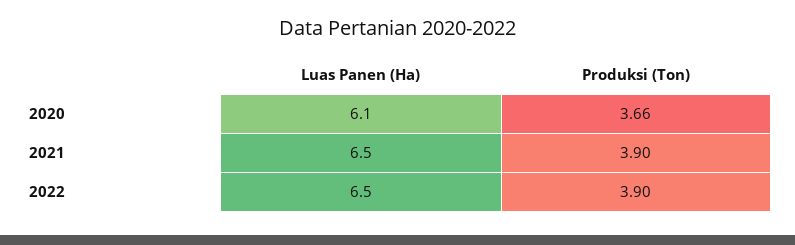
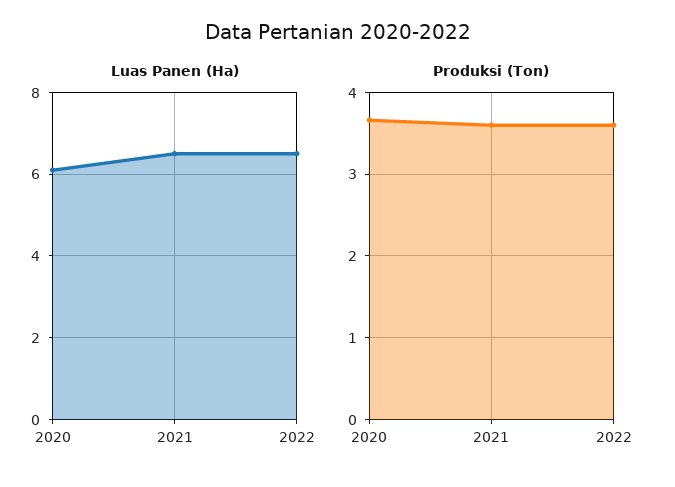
Produksi (Ton), 2021: 3.9 -> 3.6
Produksi (Ton), 2022: 3.9 -> 3.6

